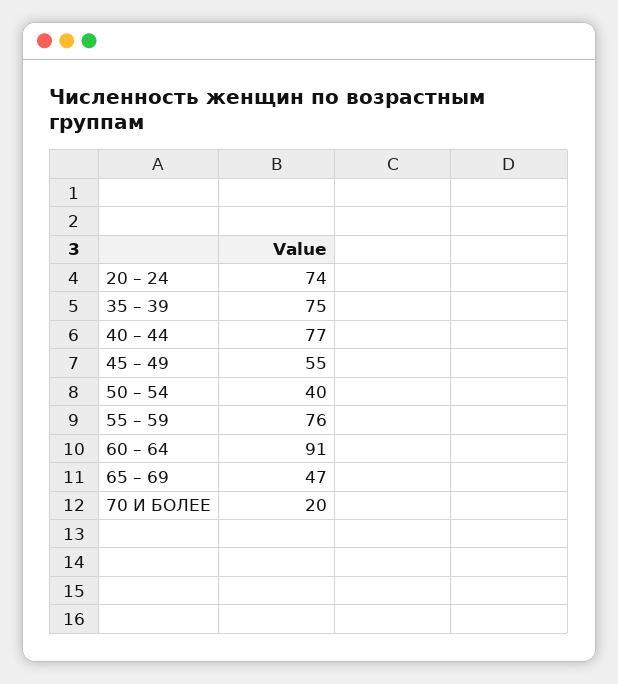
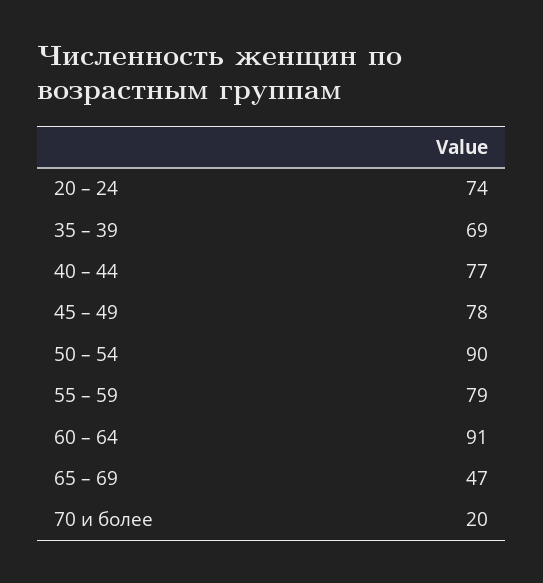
35 – 39: 75 -> 69
45 – 49: 55 -> 78
50 – 54: 40 -> 90
55 – 59: 76 -> 79

